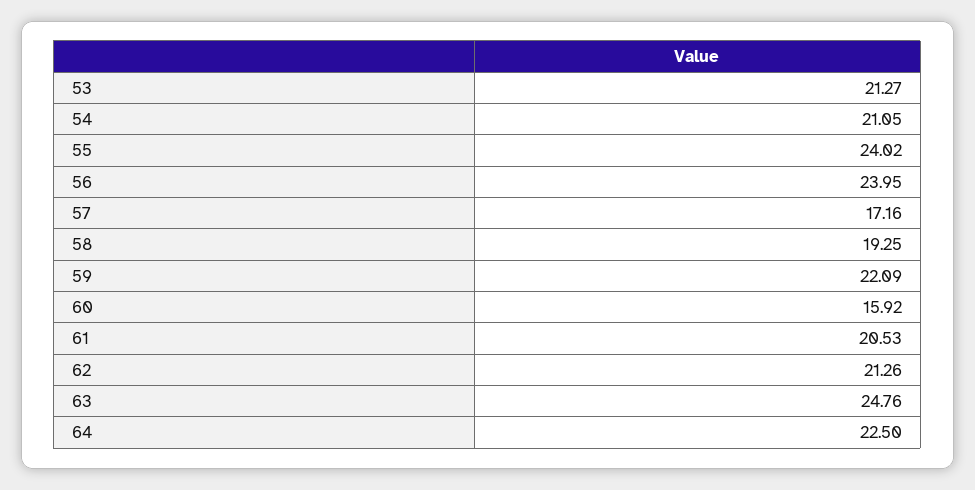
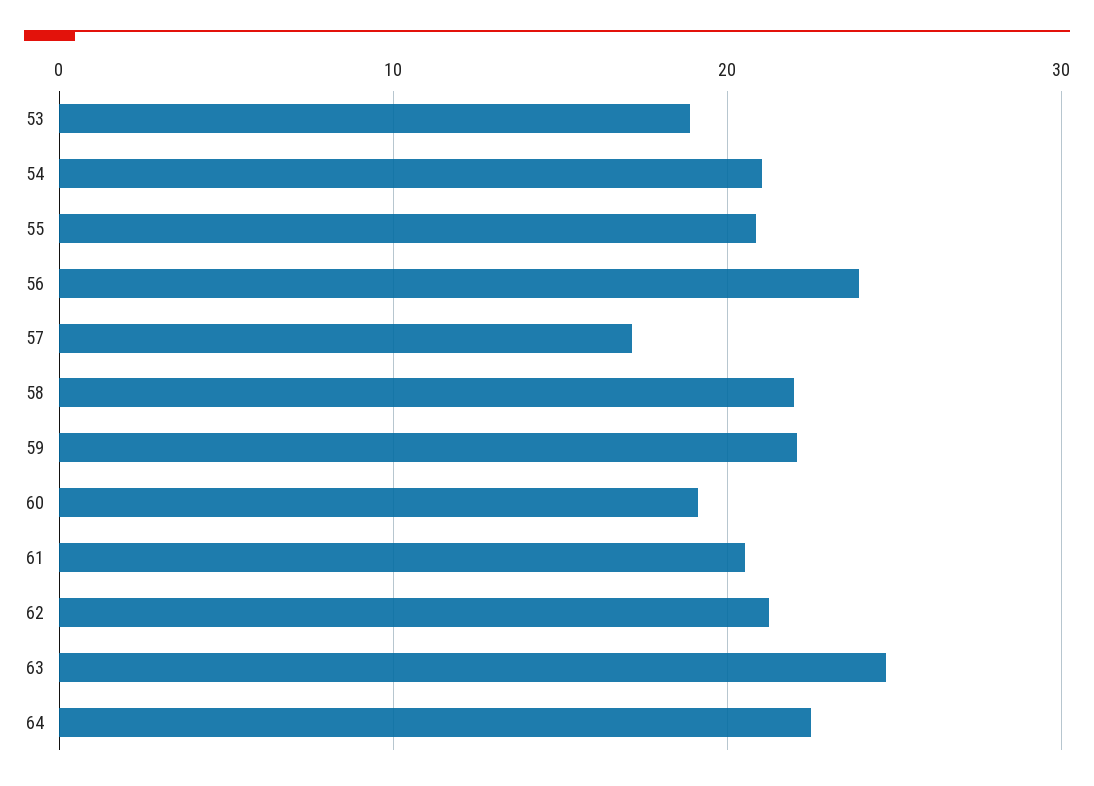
53: 21.27 -> 19
55: 24.02 -> 21
58: 19.25 -> 22
60: 15.92 -> 19

